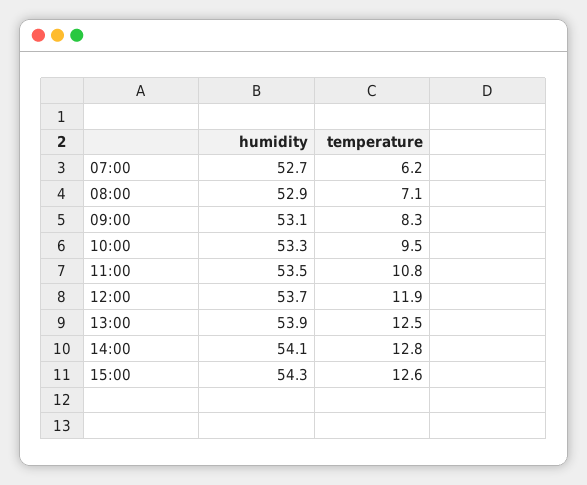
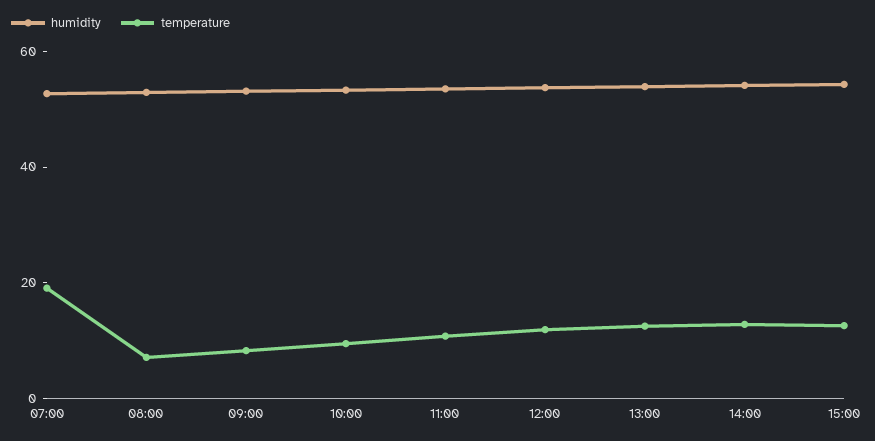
temperature, 07:00: 6.2 -> 20

